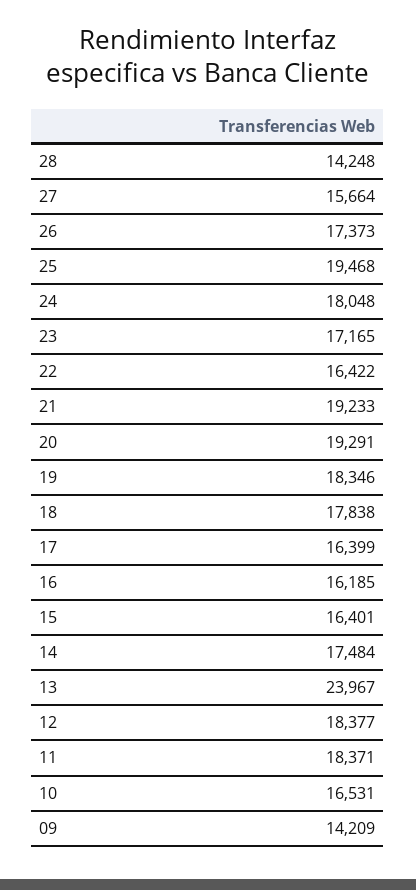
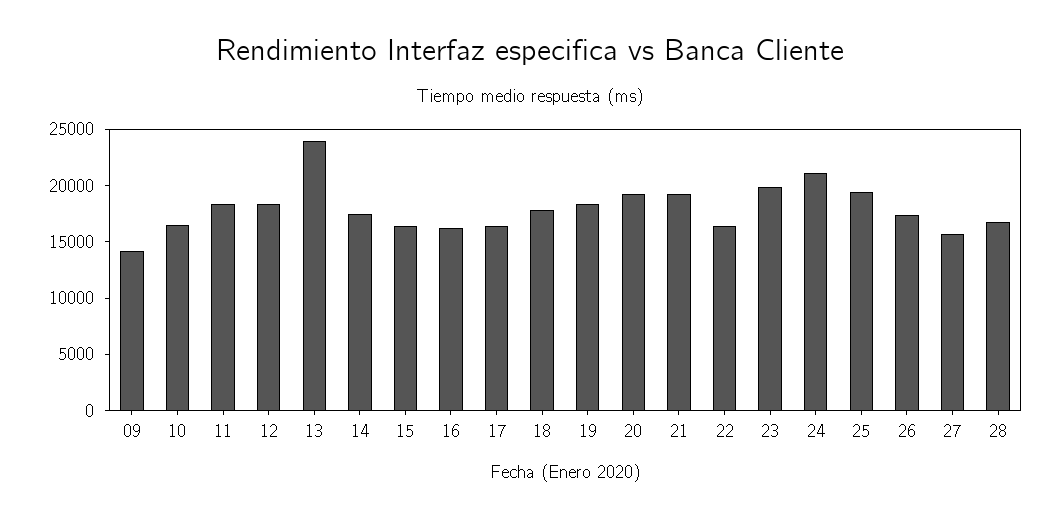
28: 14248 -> 17000
24: 18048 -> 21000
23: 17165 -> 20000

